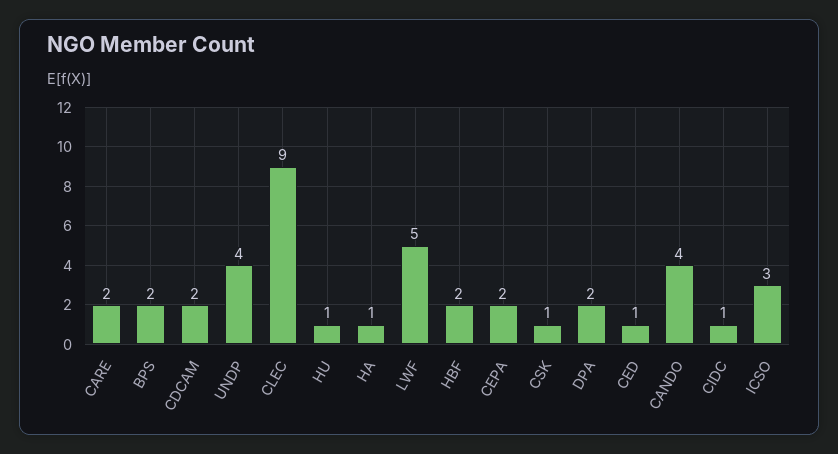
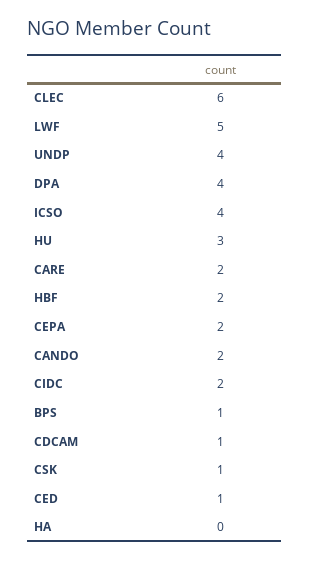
BPS: 2 -> 1
CDCAM: 2 -> 1
CLEC: 9 -> 6
HU: 1 -> 3
HA: 1 -> 0
DPA: 2 -> 4
CANDO: 4 -> 2
CIDC: 1 -> 2
ICSO: 3 -> 4

